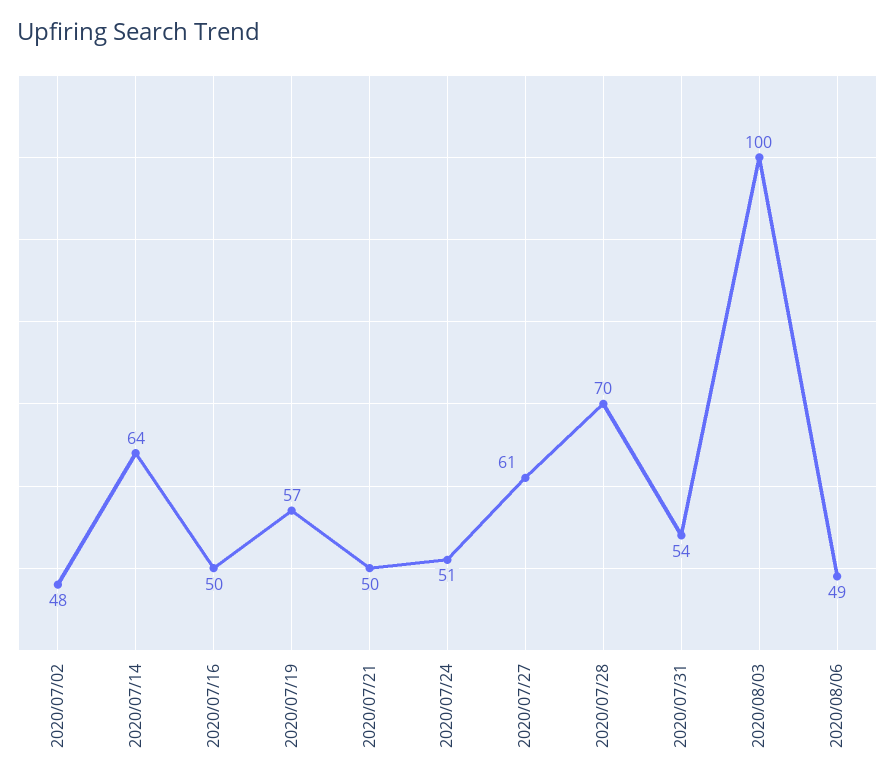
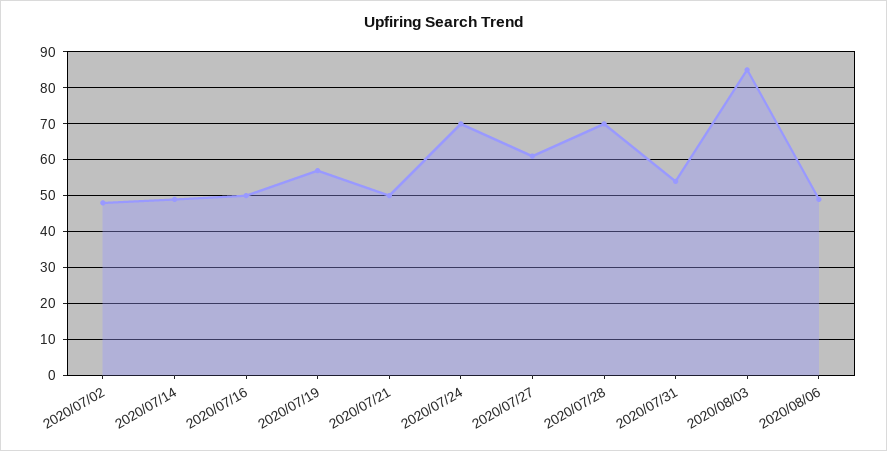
2020/07/14: 64 -> 50
2020/07/24: 51 -> 70
2020/08/03: 100 -> 85

